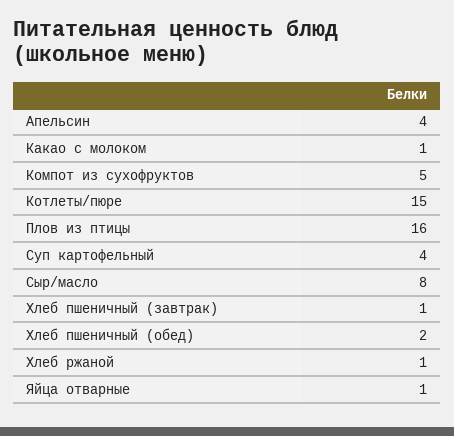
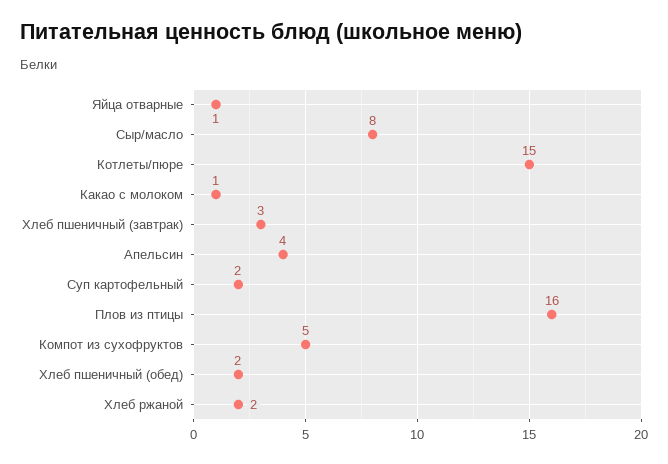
Суп картофельный: 4 -> 2
Хлеб пшеничный (завтрак): 1 -> 3
Хлеб ржаной: 1 -> 2

